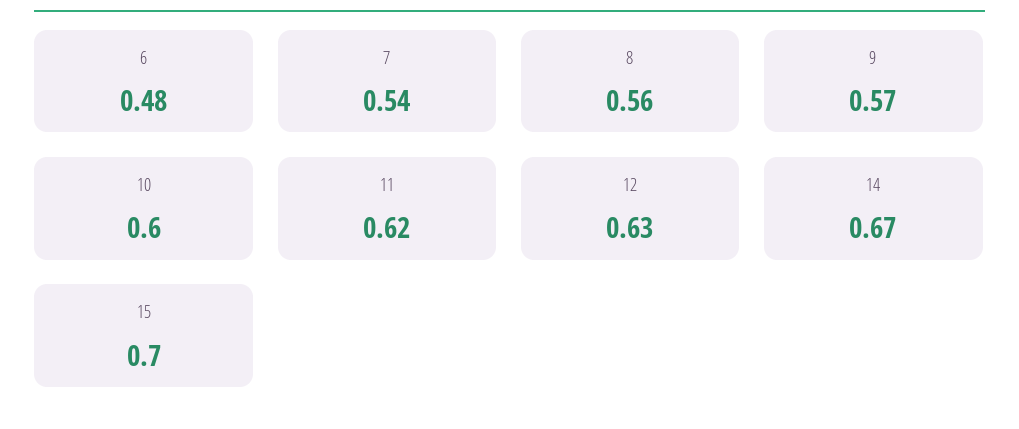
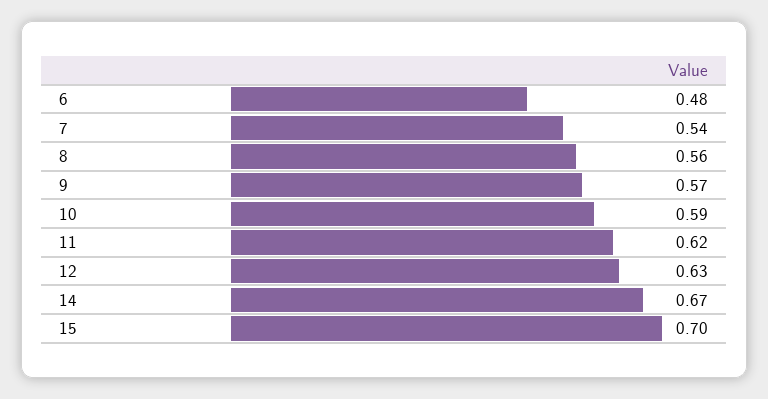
10: 0.6 -> 0.59

